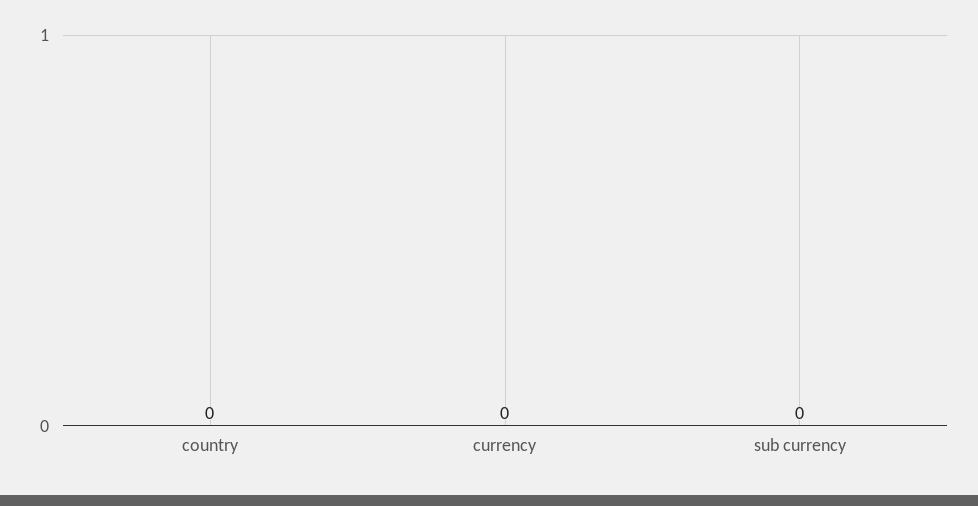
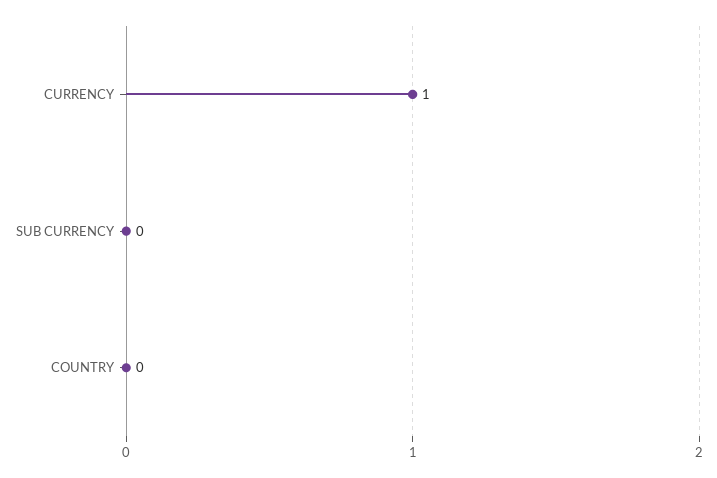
currency: 0 -> 1

